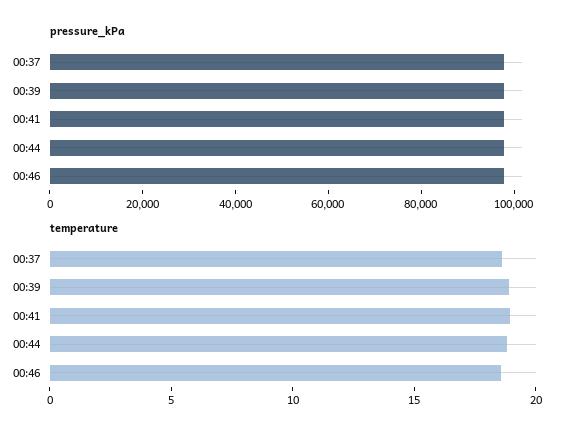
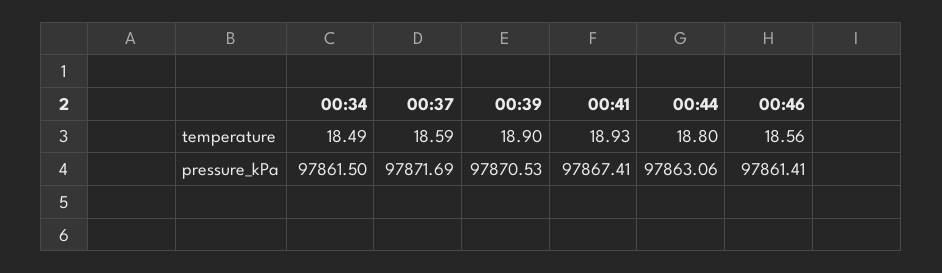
temperature, 00:34: none -> 18.49
pressure_kPa, 00:34: none -> 97861.5

